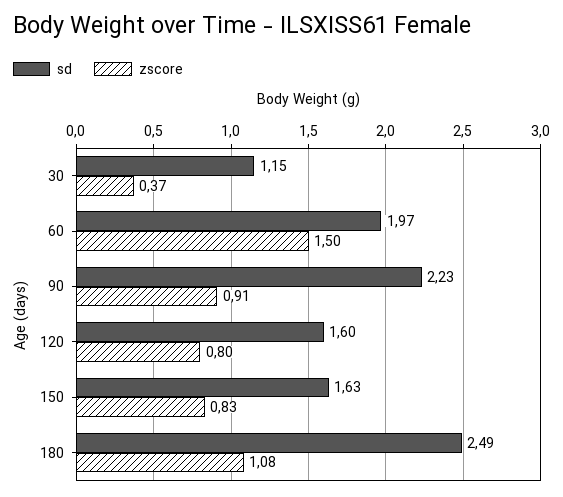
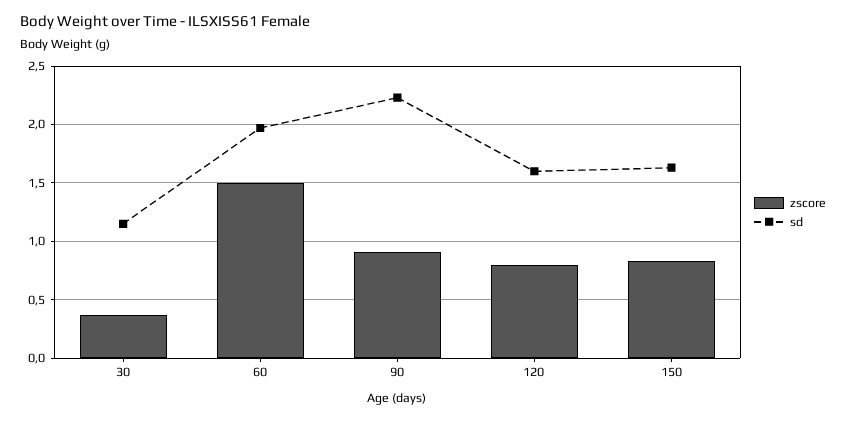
sd, 180: 2.49 -> none
zscore, 180: 1.08 -> none

